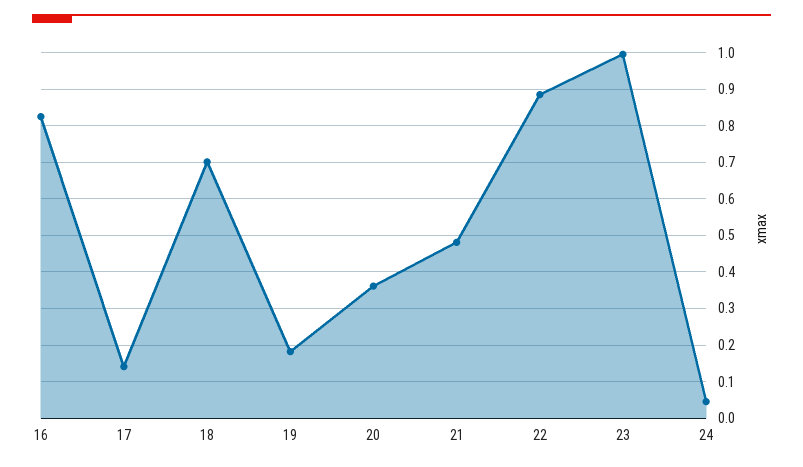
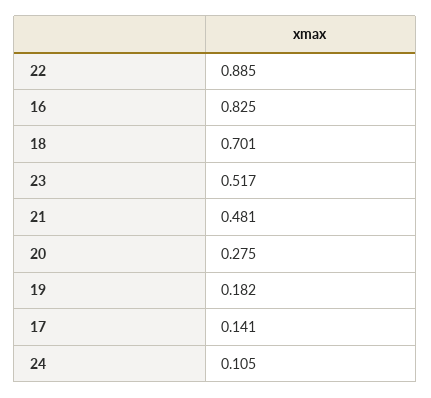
20: 0.36 -> 0.275
23: 1 -> 0.517
24: 0.04 -> 0.105

